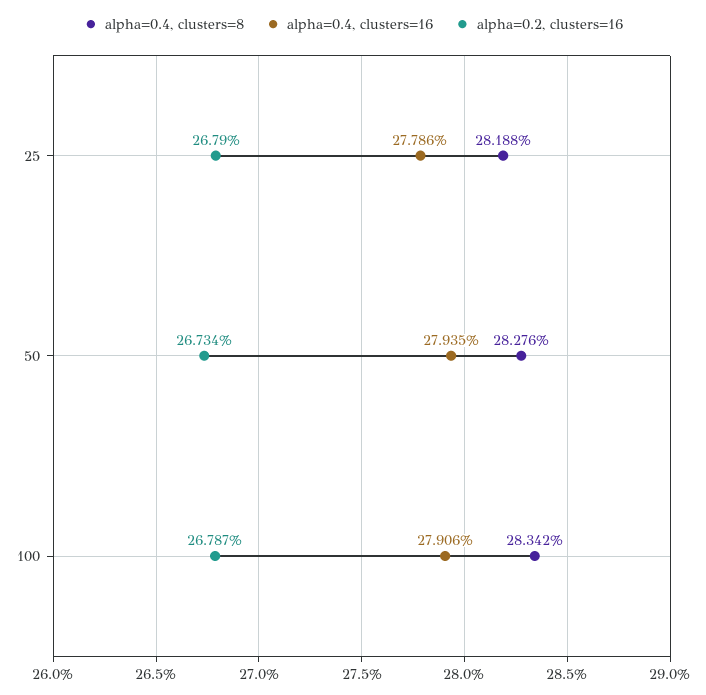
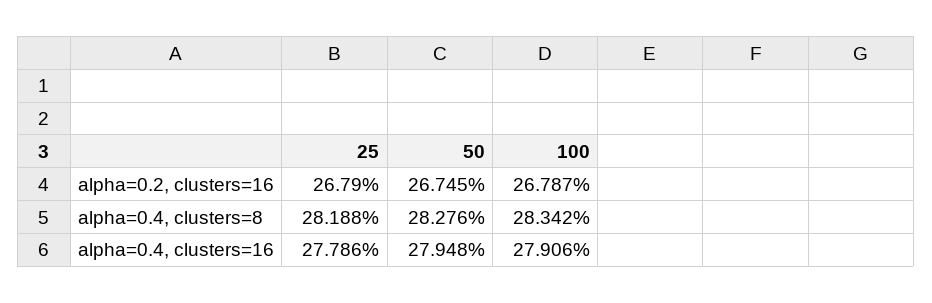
alpha=0.4, clusters=16, 50: 27.935 -> 27.948
alpha=0.2, clusters=16, 50: 26.734 -> 26.745

